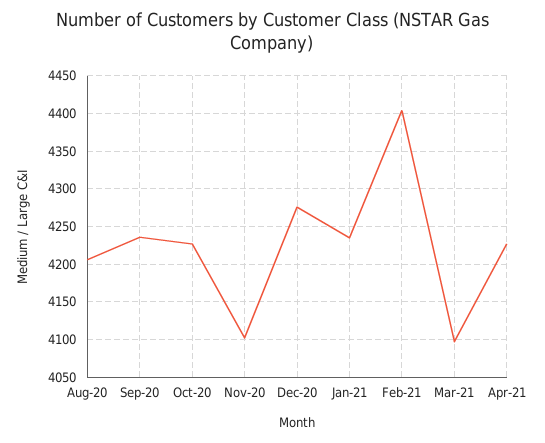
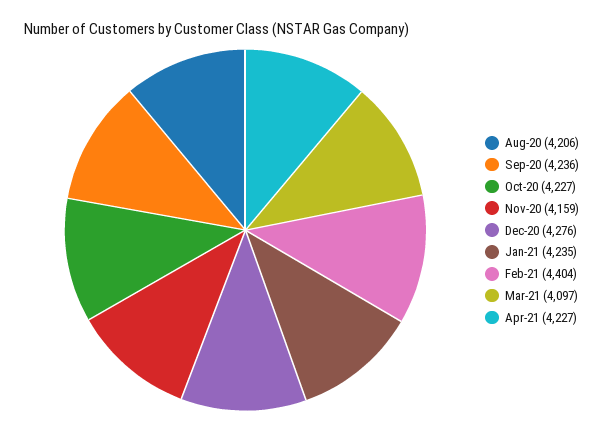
Nov-20: 4100 -> 4159

